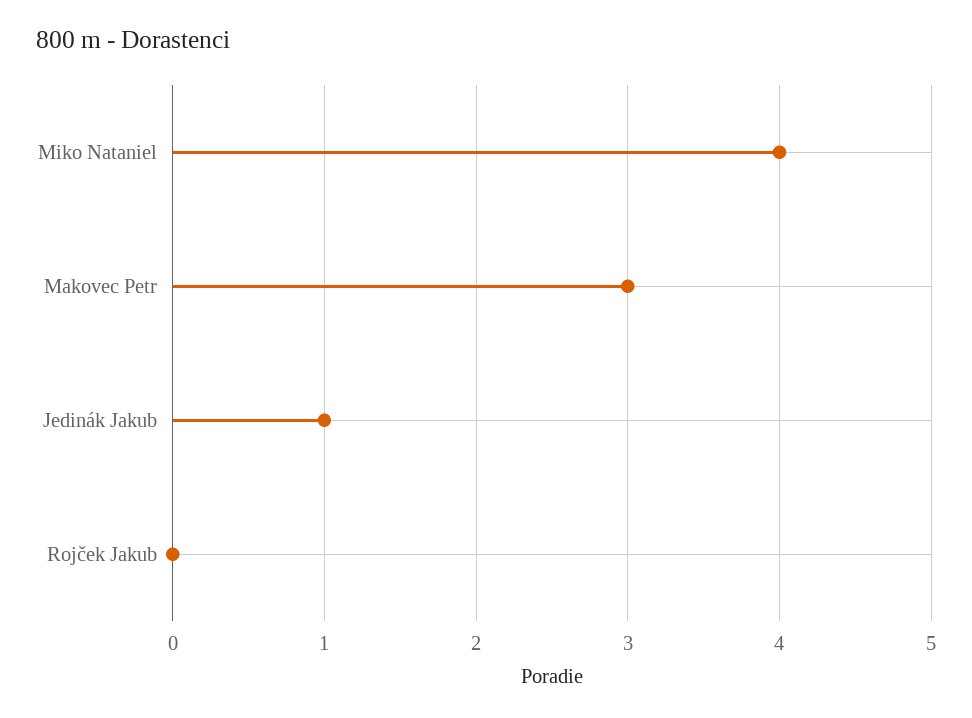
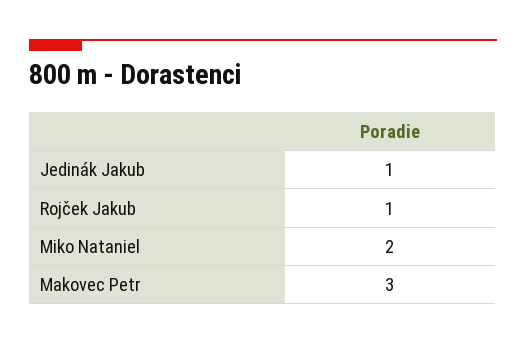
Miko Nataniel: 4 -> 2
Rojček Jakub: 0 -> 1

